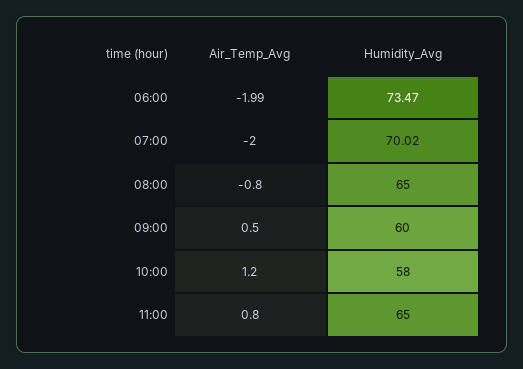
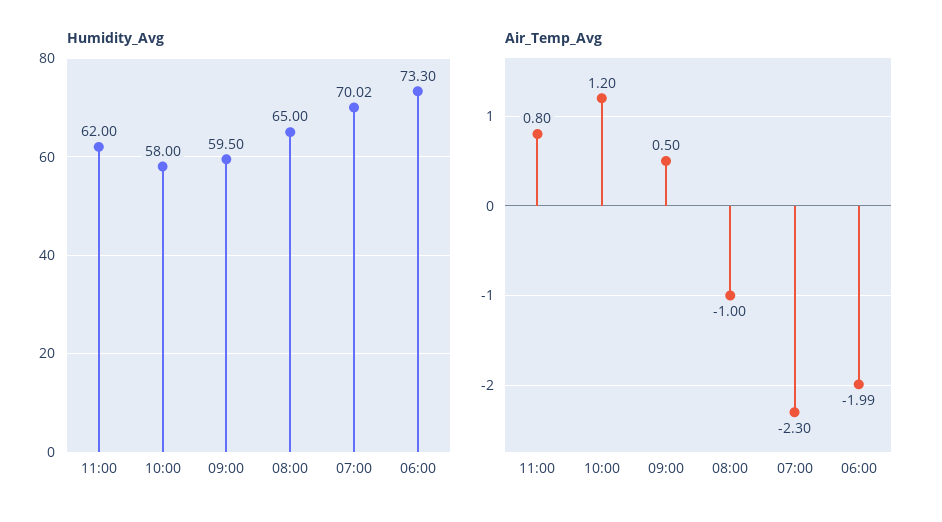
Humidity_Avg, 06:00: 73.47 -> 73.3
Air_Temp_Avg, 07:00: -2 -> -2.3
Air_Temp_Avg, 08:00: -0.8 -> -1
Humidity_Avg, 09:00: 60 -> 59.5
Humidity_Avg, 11:00: 65 -> 62

